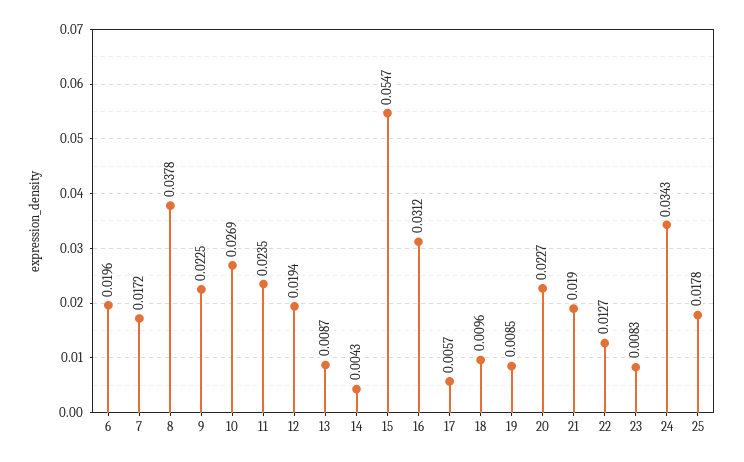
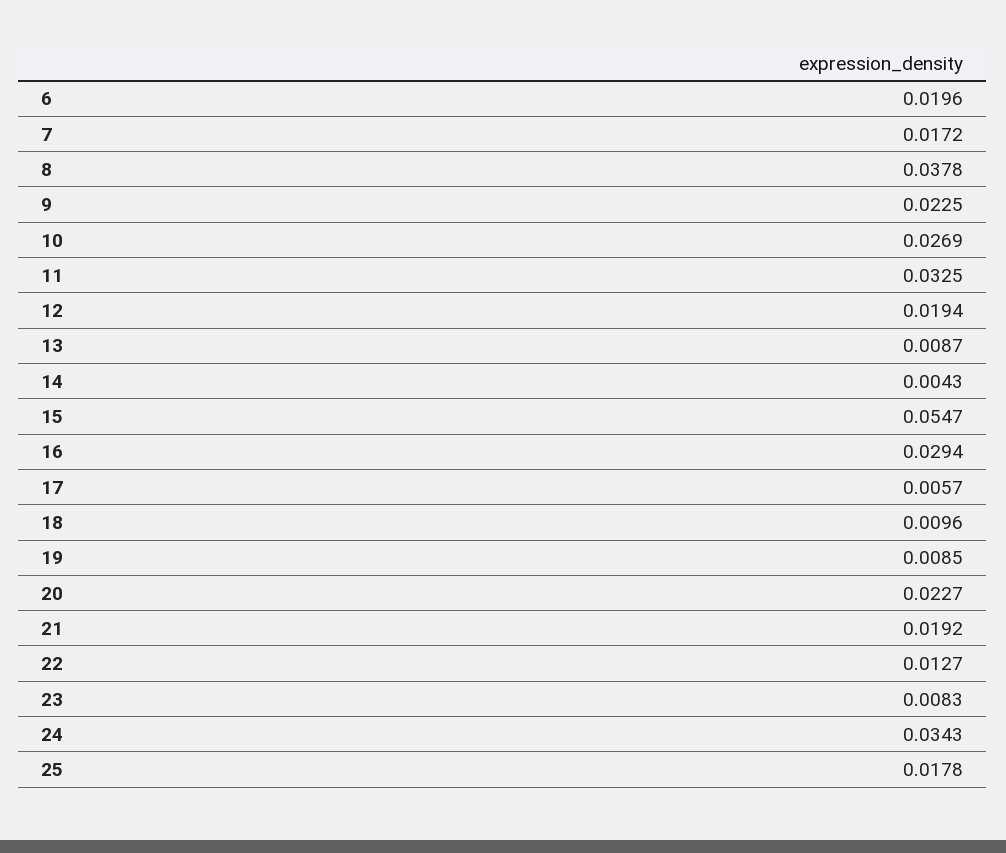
11: 0.0235 -> 0.0325
16: 0.0312 -> 0.0294
21: 0.019 -> 0.0192

